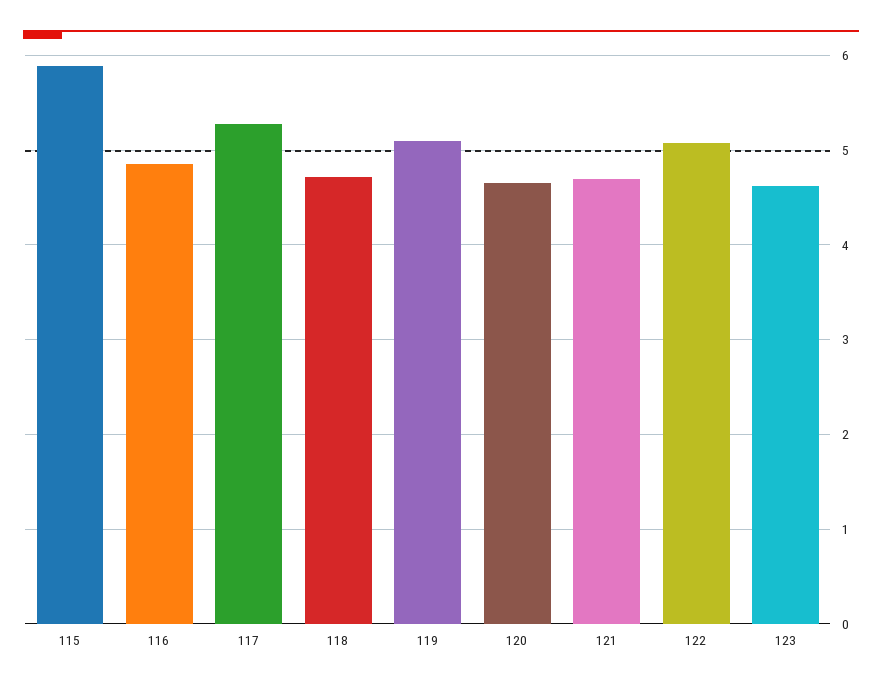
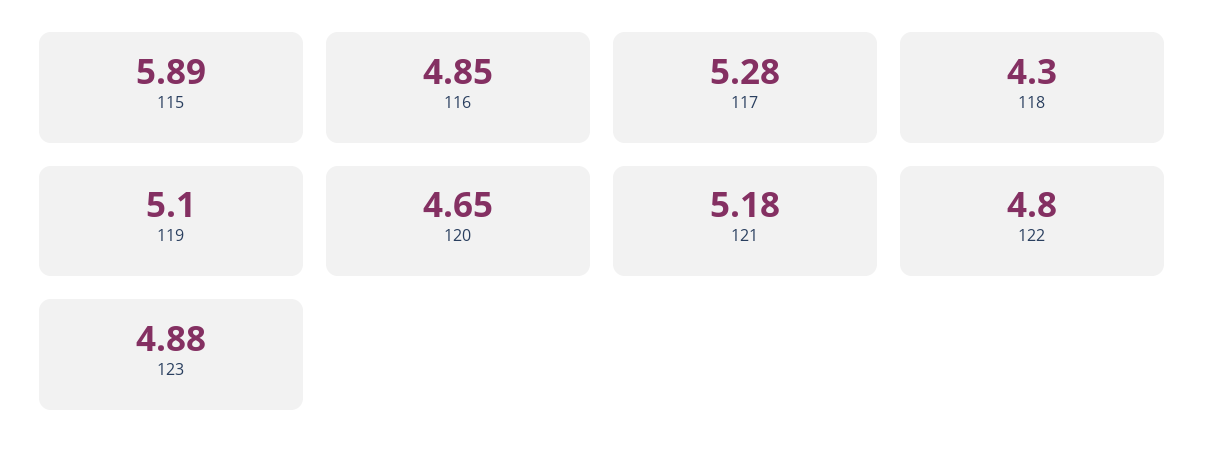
118: 4.7 -> 4.3
121: 4.7 -> 5.18
122: 5.1 -> 4.8
123: 4.6 -> 4.88

